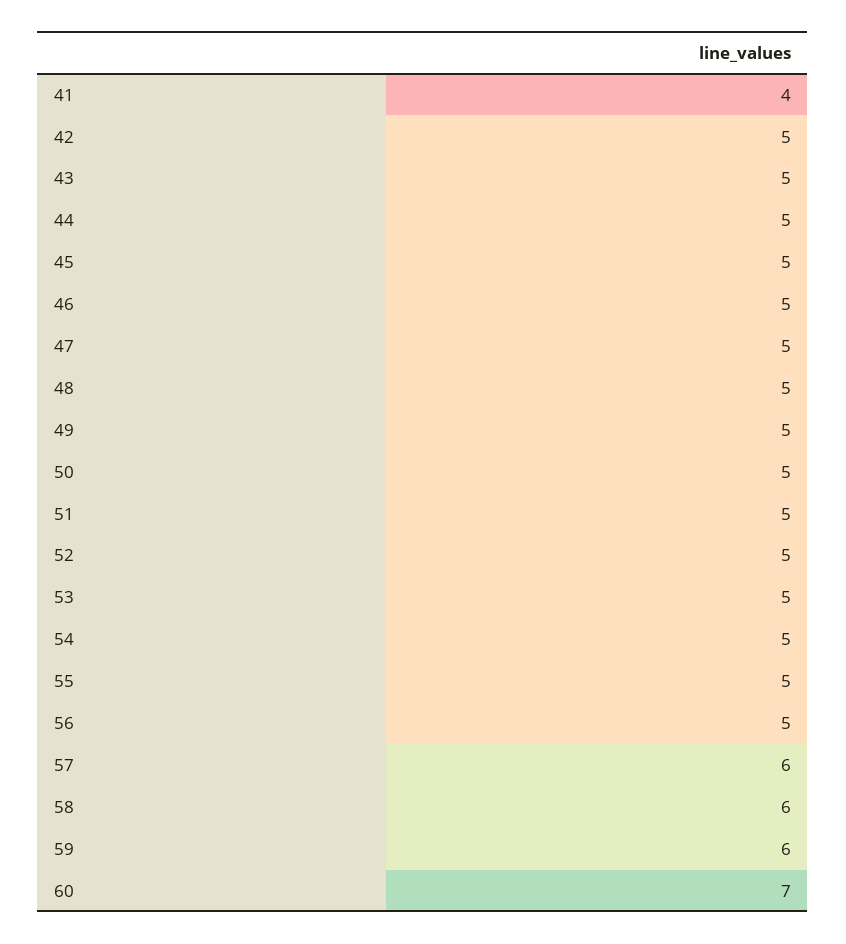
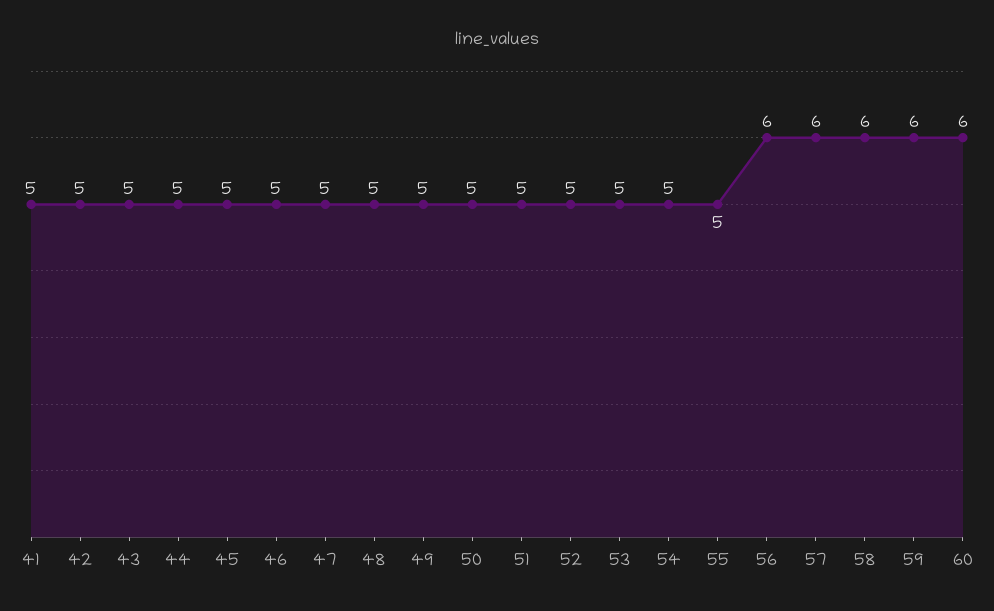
41: 4 -> 5
56: 5 -> 6
60: 7 -> 6

